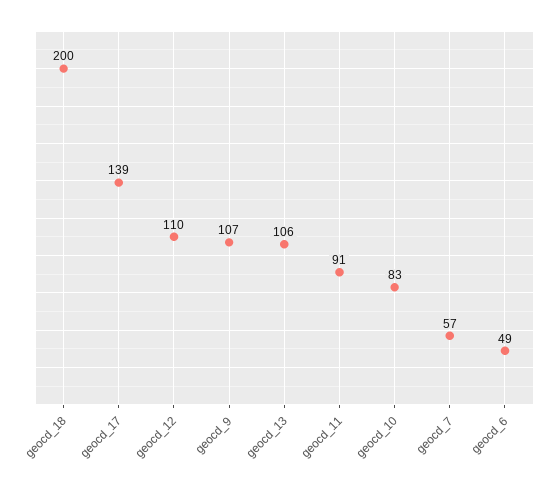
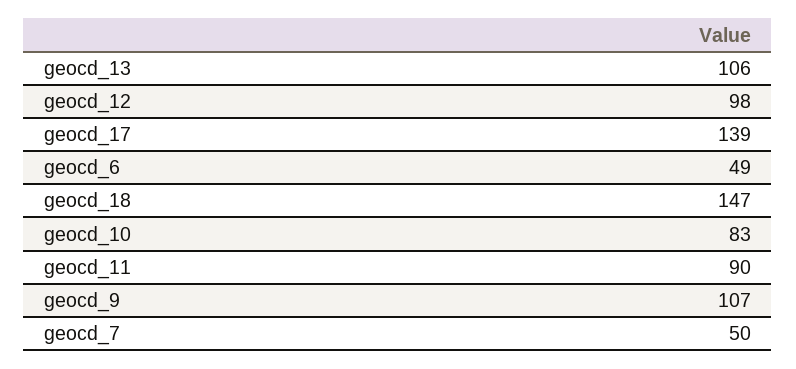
geocd_18: 200 -> 147
geocd_12: 110 -> 98
geocd_11: 91 -> 90
geocd_7: 57 -> 50

